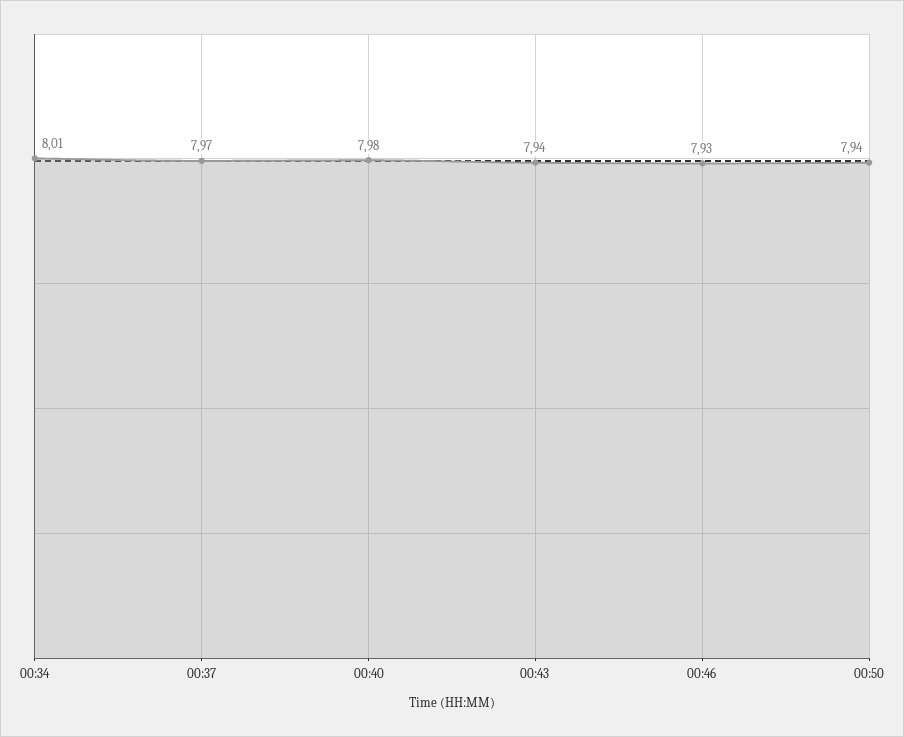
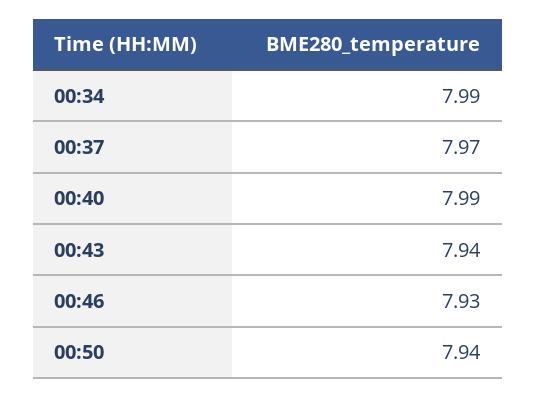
00:34: 8.01 -> 7.99
00:40: 7.98 -> 7.99

